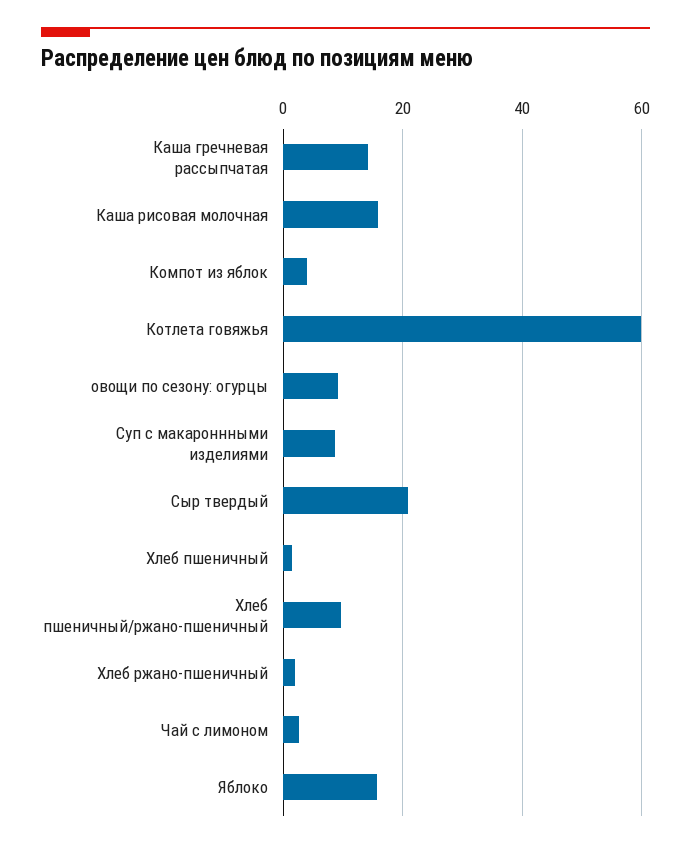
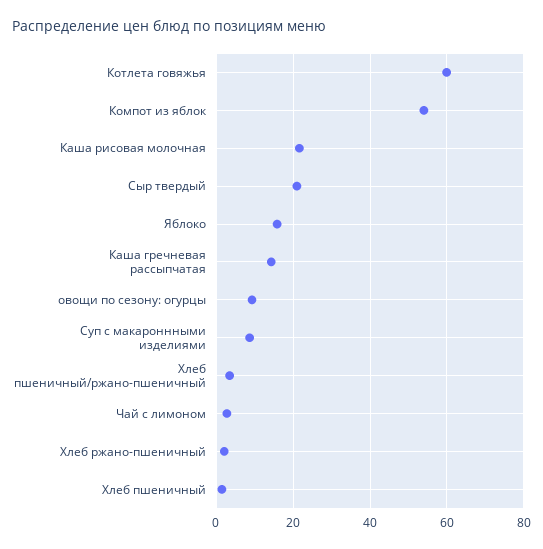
Каша рисовая молочная: 16 -> 22
Компот из яблок: 4 -> 54
Хлеб пшеничный/ржано-пшеничный: 10 -> 4

